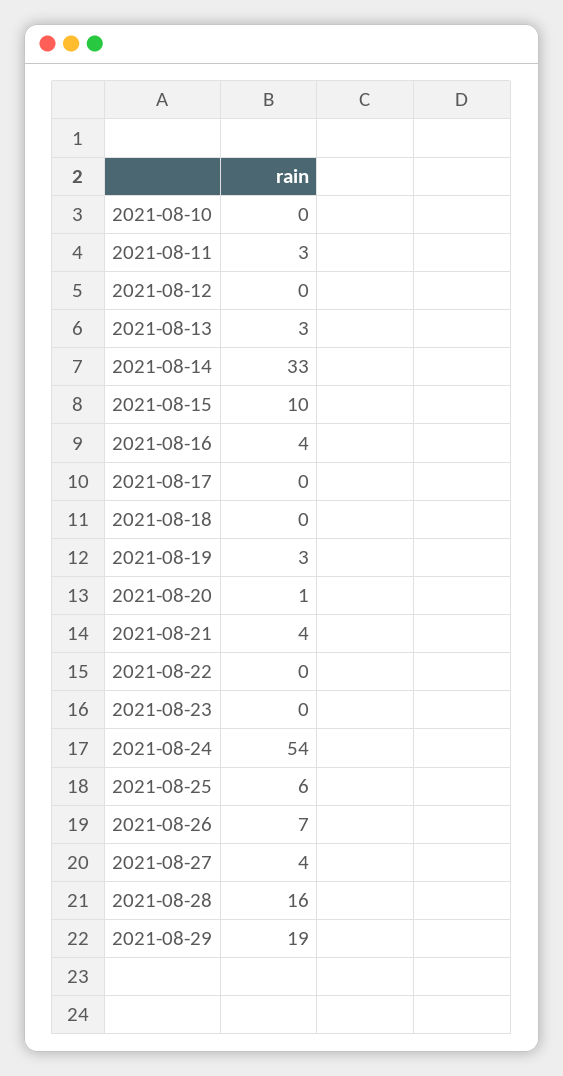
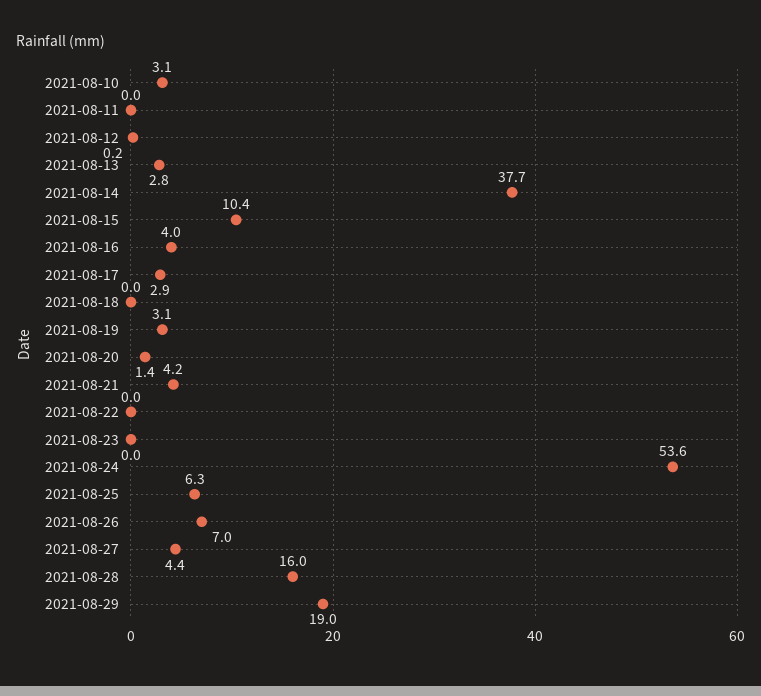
2021-08-10: 0 -> 3.1
2021-08-11: 3 -> 0
2021-08-14: 33 -> 37.7
2021-08-17: 0 -> 2.9

